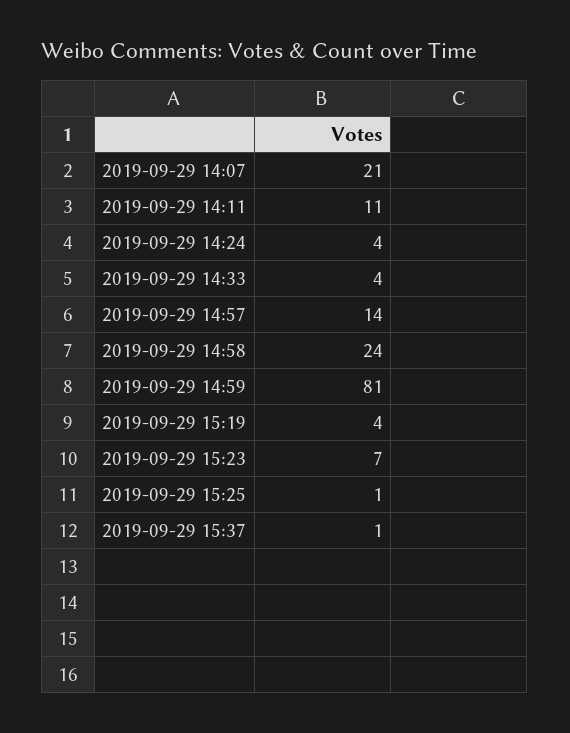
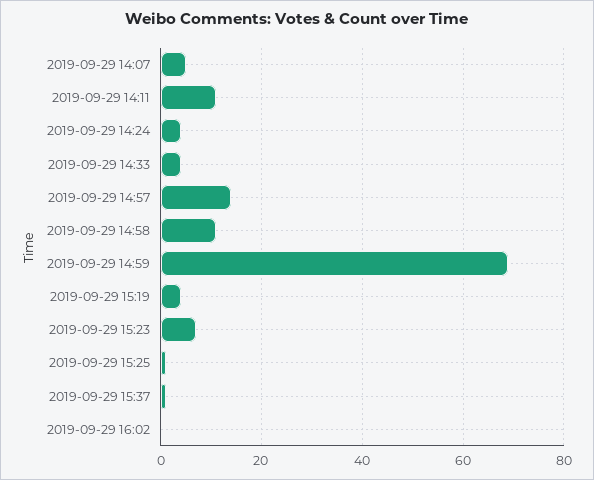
2019-09-29 14:07: 21 -> 5
2019-09-29 14:58: 24 -> 10
2019-09-29 14:59: 81 -> 70
2019-09-29 16:02: none -> 0

